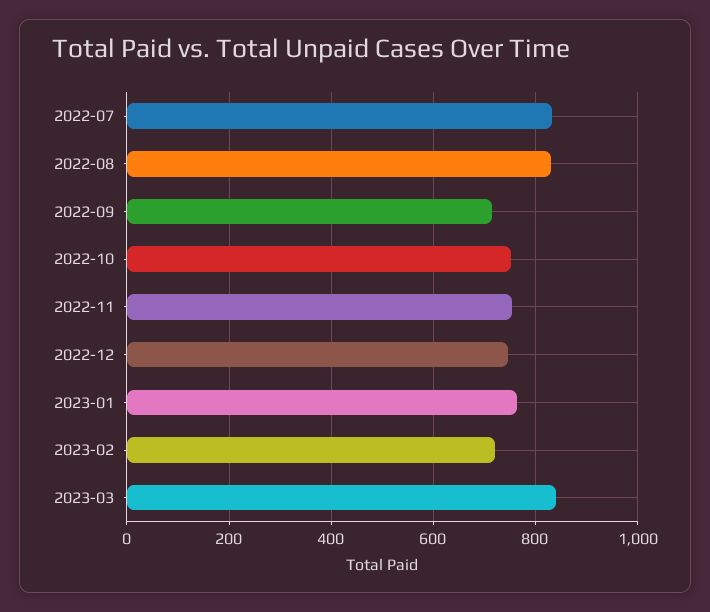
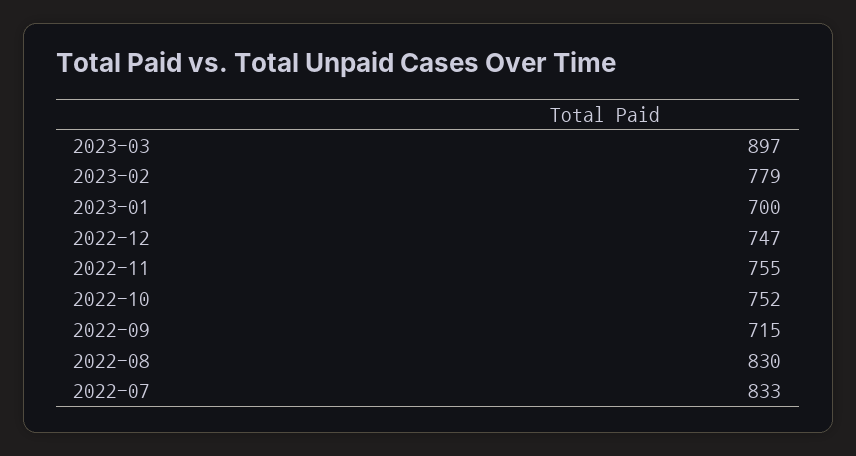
2023-01: 760 -> 700
2023-02: 720 -> 779
2023-03: 840 -> 897

